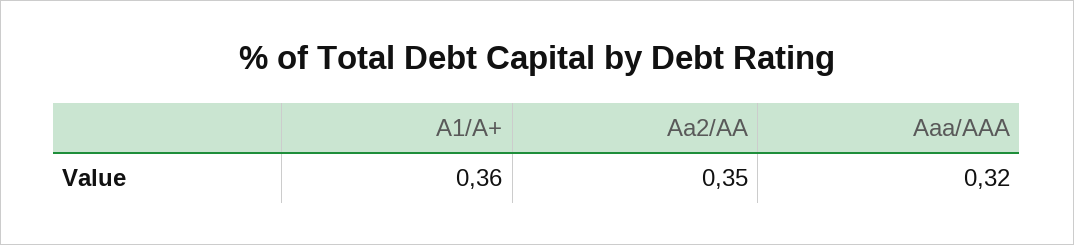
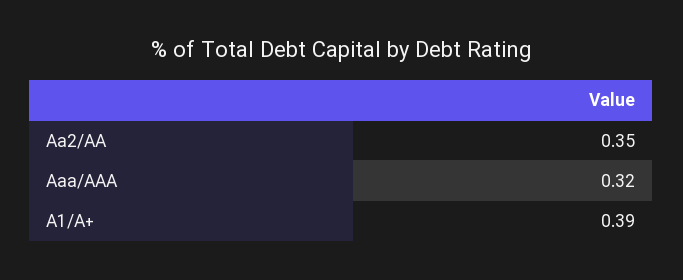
A1/A+: 0.36 -> 0.39

